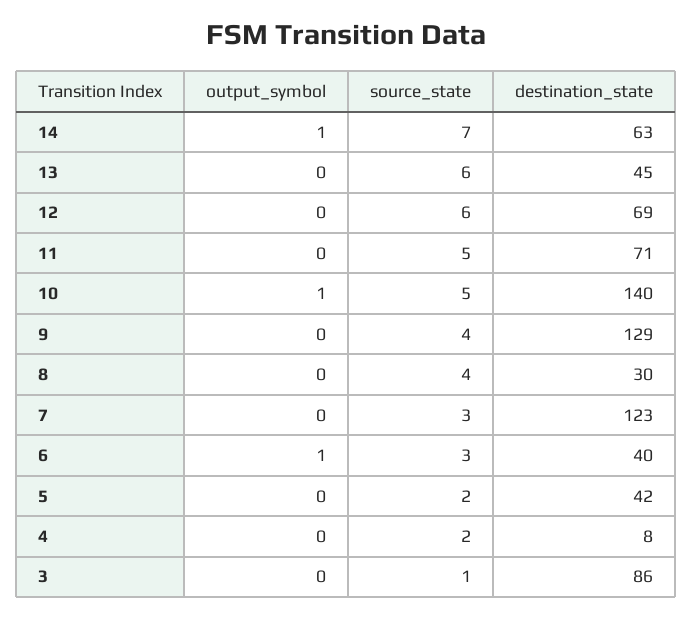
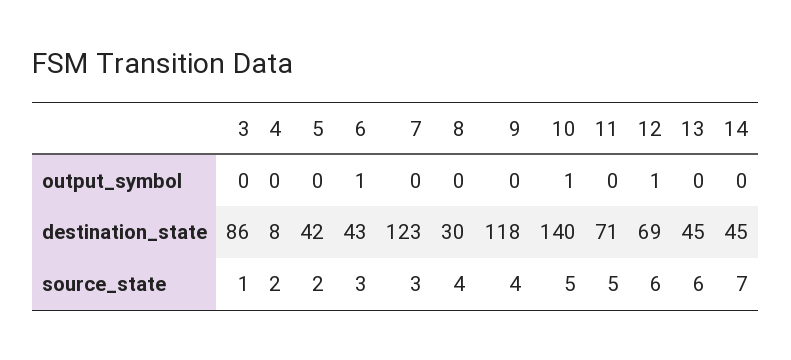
output_symbol, 14: 1 -> 0
destination_state, 14: 63 -> 45
output_symbol, 12: 0 -> 1
destination_state, 9: 129 -> 118
destination_state, 6: 40 -> 43

